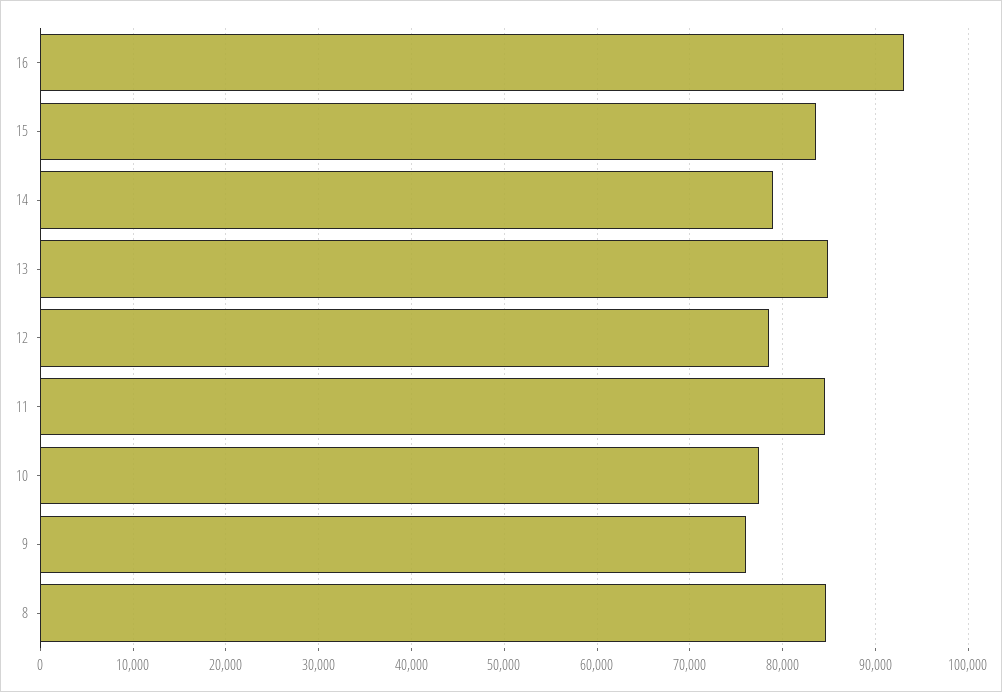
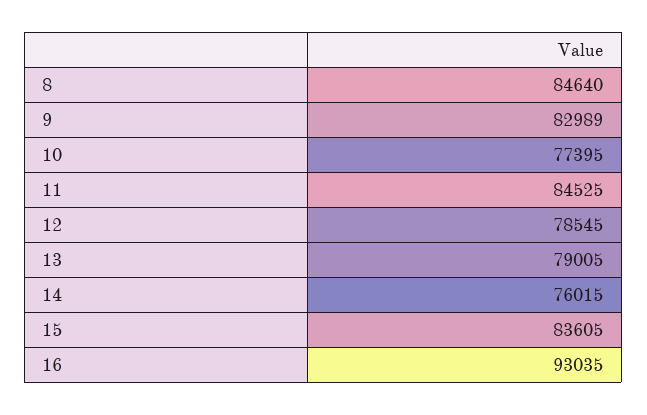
14: 79000 -> 76015
13: 85000 -> 79005
9: 76000 -> 82989

